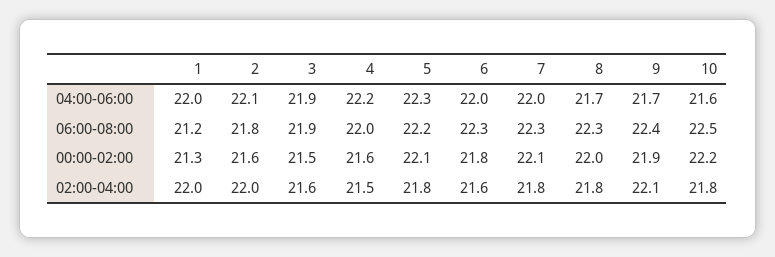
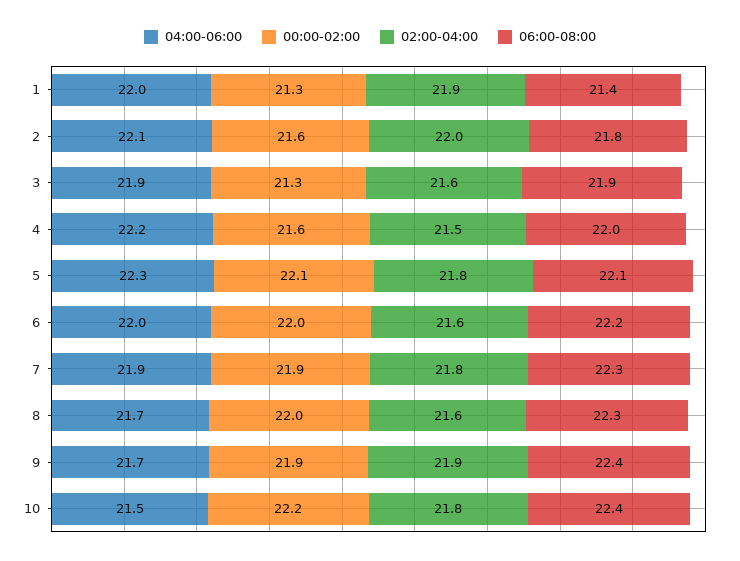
04:00-06:00, 7: 22 -> 21.9
04:00-06:00, 10: 21.6 -> 21.5
06:00-08:00, 1: 21.2 -> 21.4
06:00-08:00, 5: 22.2 -> 22.1
06:00-08:00, 6: 22.3 -> 22.2
06:00-08:00, 10: 22.5 -> 22.4
00:00-02:00, 3: 21.5 -> 21.3
00:00-02:00, 6: 21.8 -> 22
00:00-02:00, 7: 22.1 -> 21.9
02:00-04:00, 1: 22 -> 21.9
02:00-04:00, 8: 21.8 -> 21.6
02:00-04:00, 9: 22.1 -> 21.9

